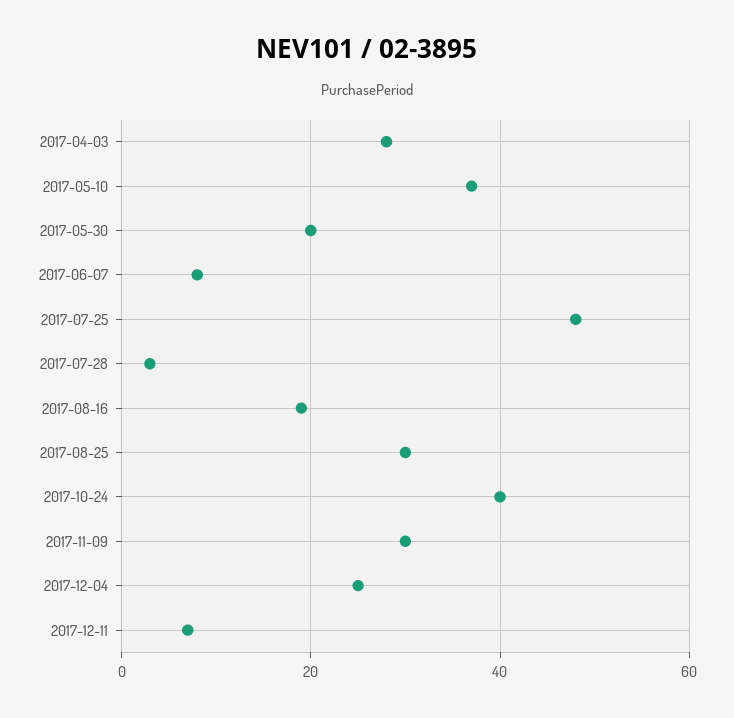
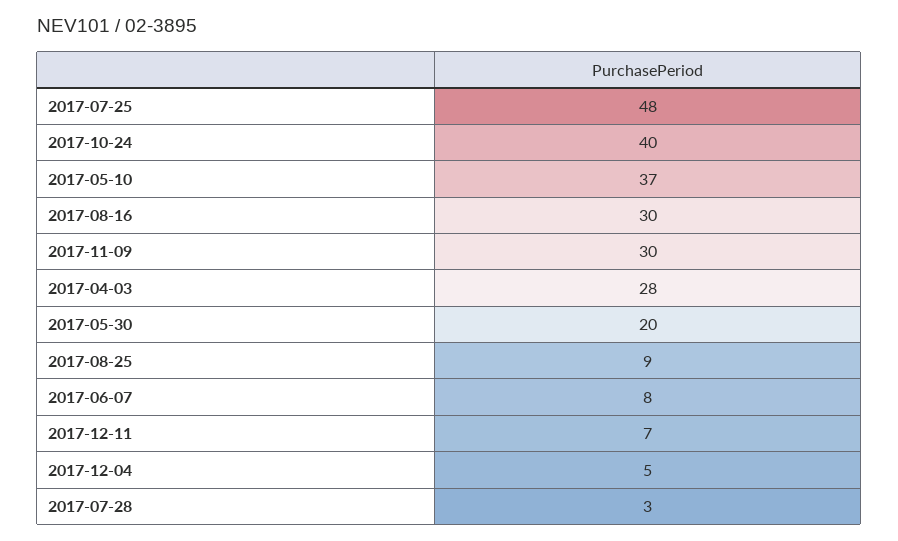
2017-08-16: 20 -> 30
2017-08-25: 30 -> 9
2017-12-04: 25 -> 5

